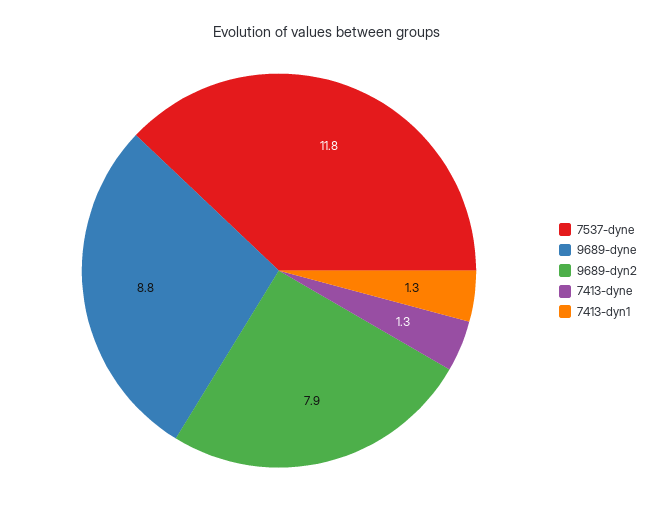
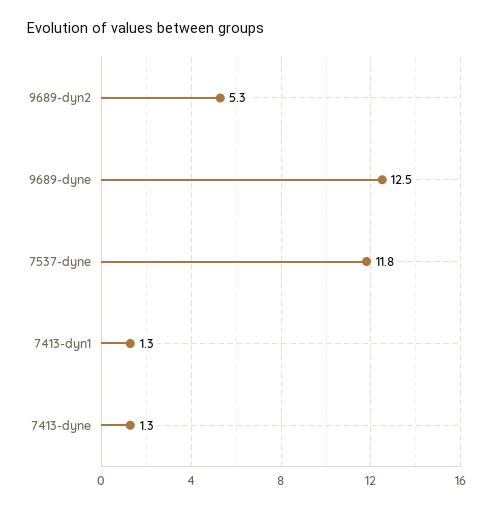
9689-dyne: 8.8 -> 12.5
9689-dyn2: 7.9 -> 5.3

